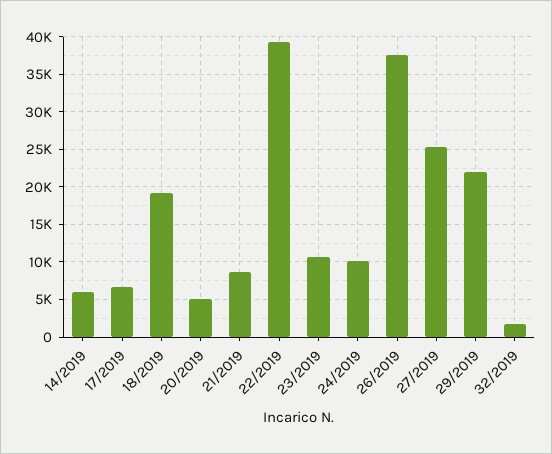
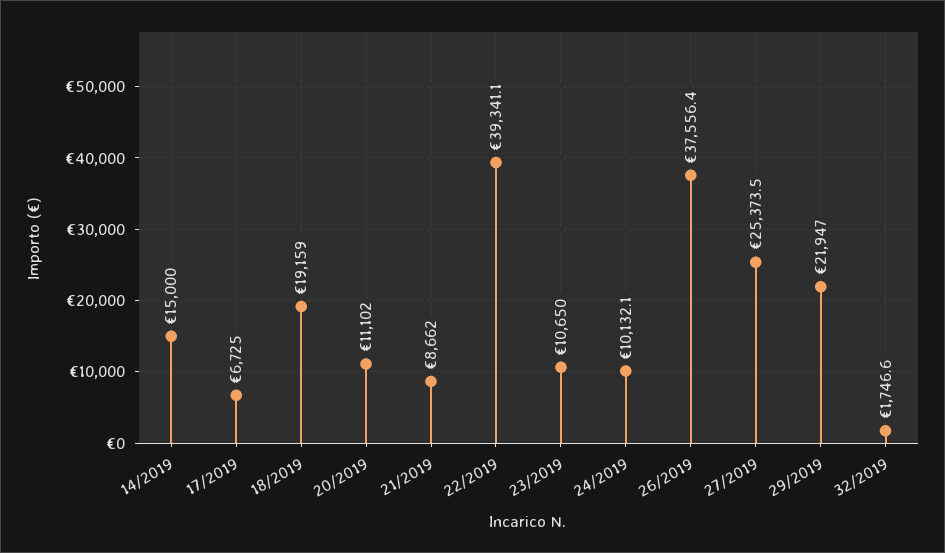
14/2019: 6000 -> 15000
20/2019: 5000 -> 11102

